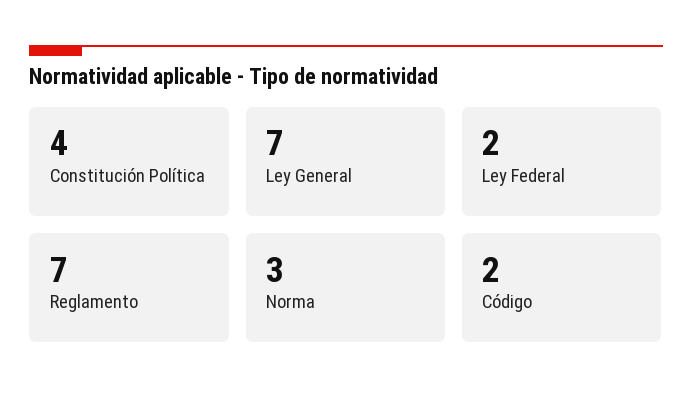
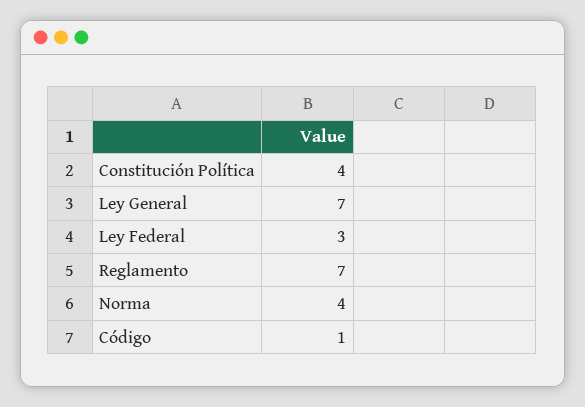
Ley Federal: 2 -> 3
Norma: 3 -> 4
Código: 2 -> 1

